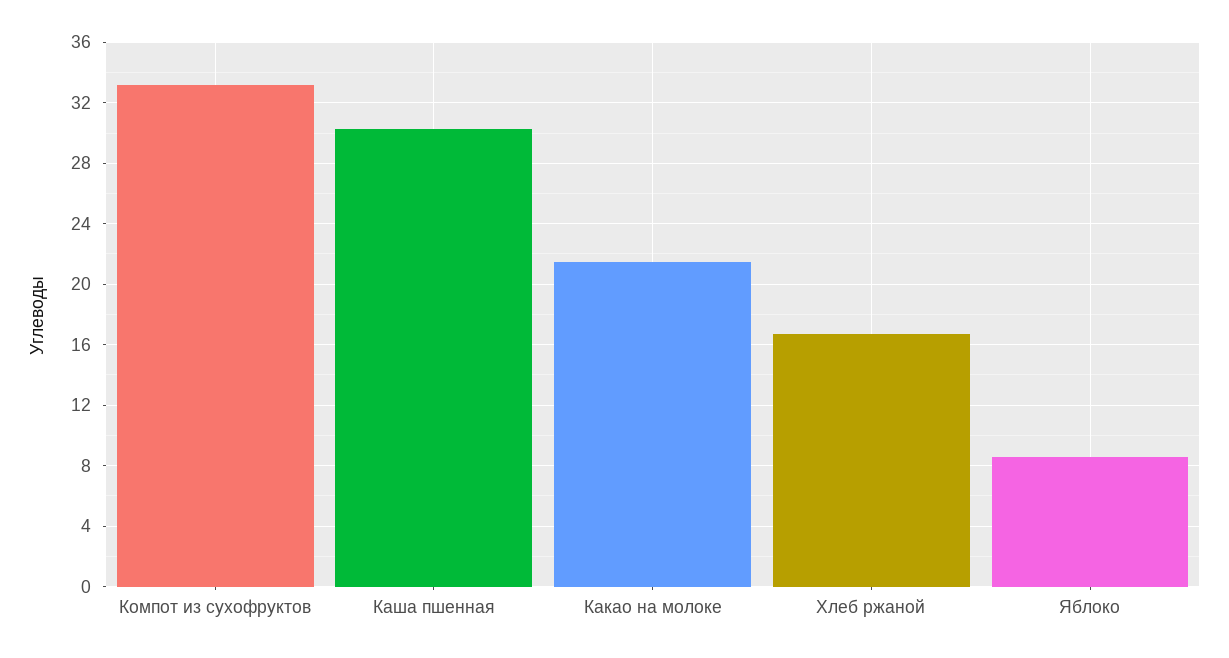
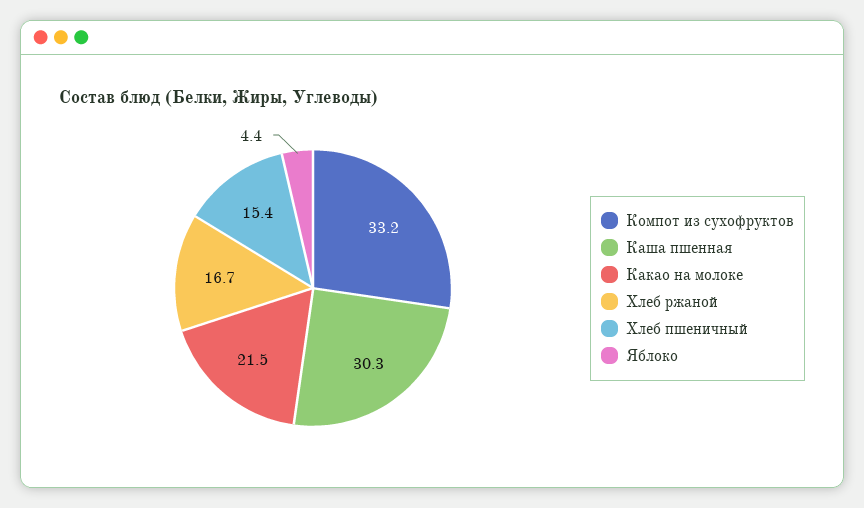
Яблоко: 8.5 -> 4.4
Хлеб пшеничный: none -> 15.4

